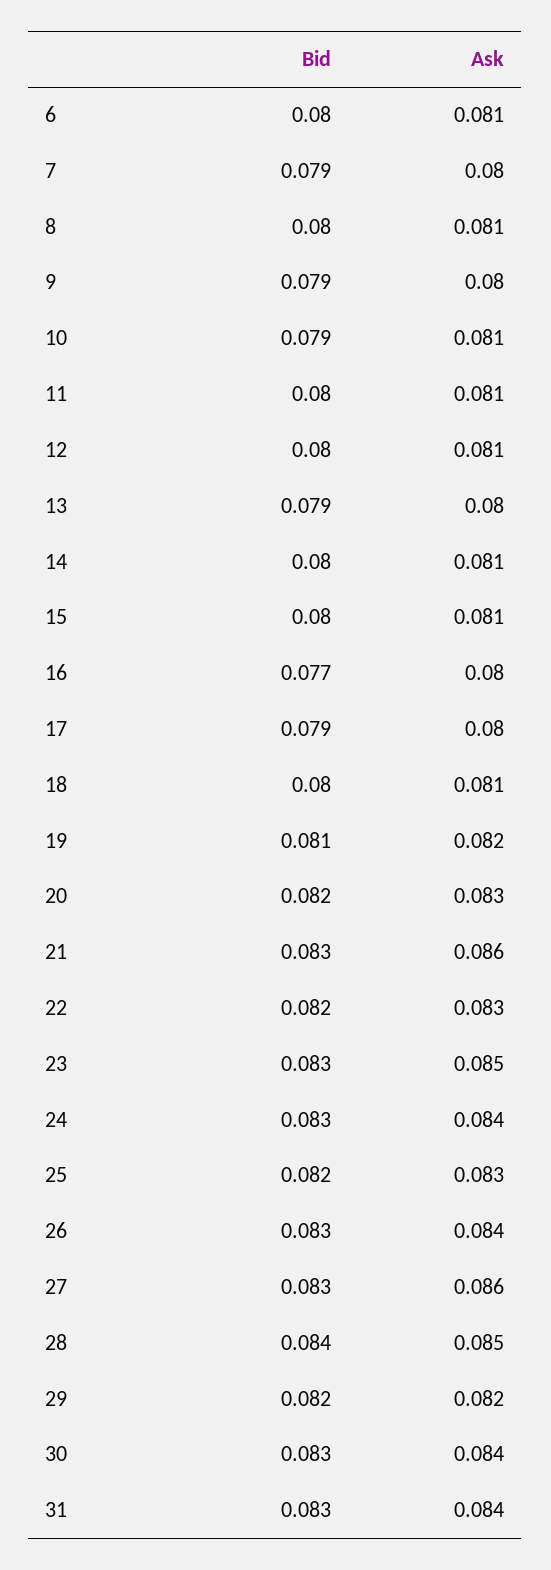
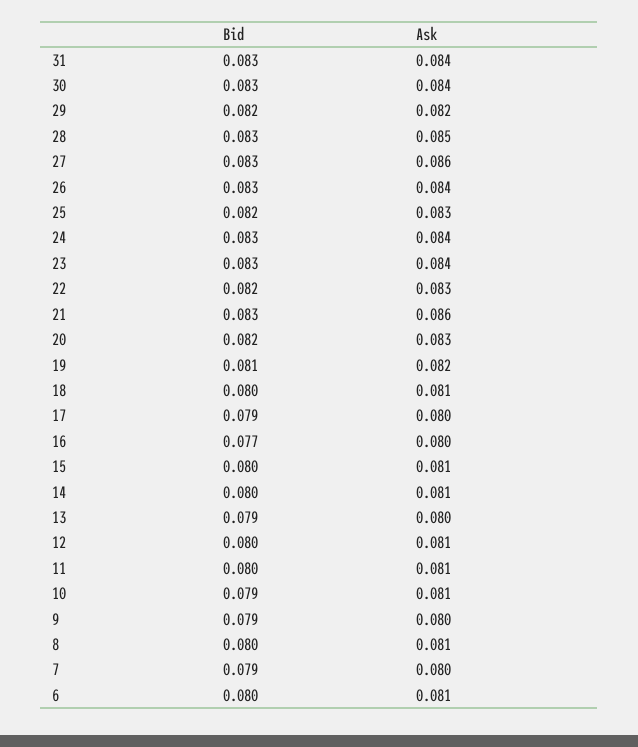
Ask, 23: 0.085 -> 0.084
Bid, 28: 0.084 -> 0.083

